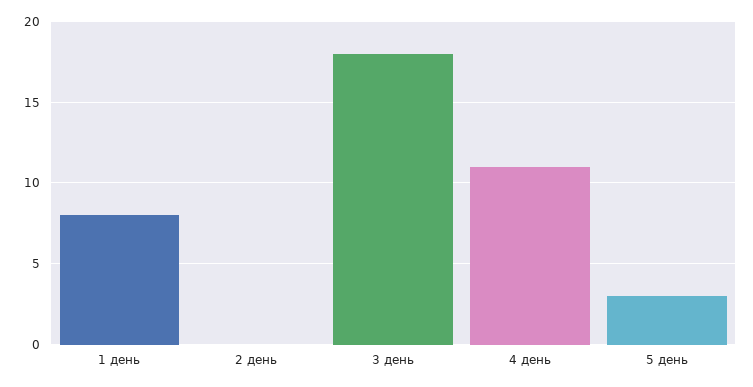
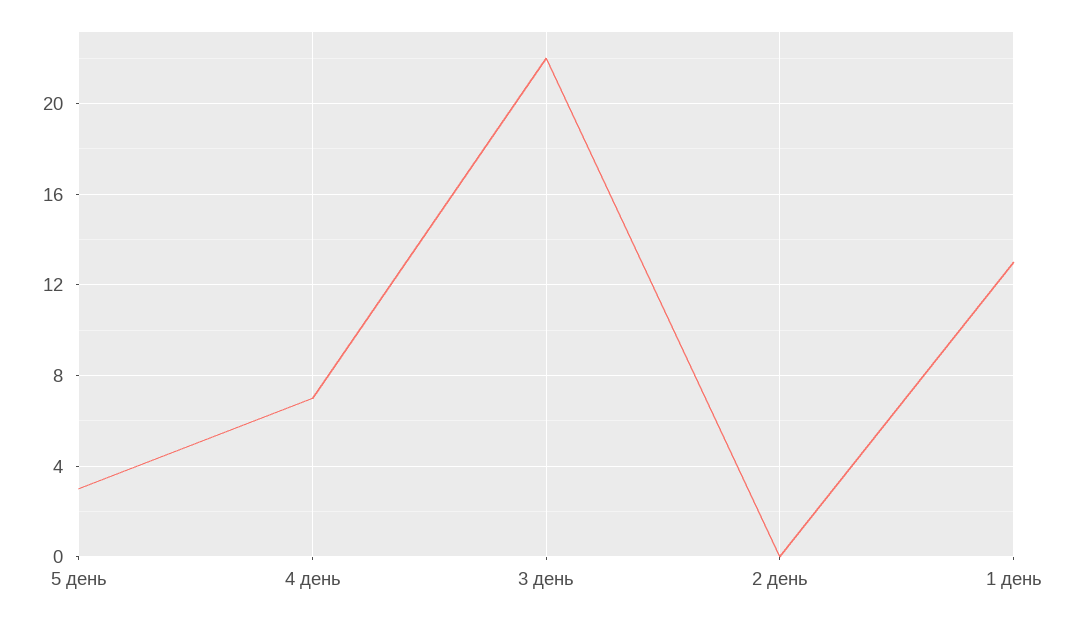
1 день: 8 -> 13
3 день: 18 -> 22
4 день: 11 -> 7

